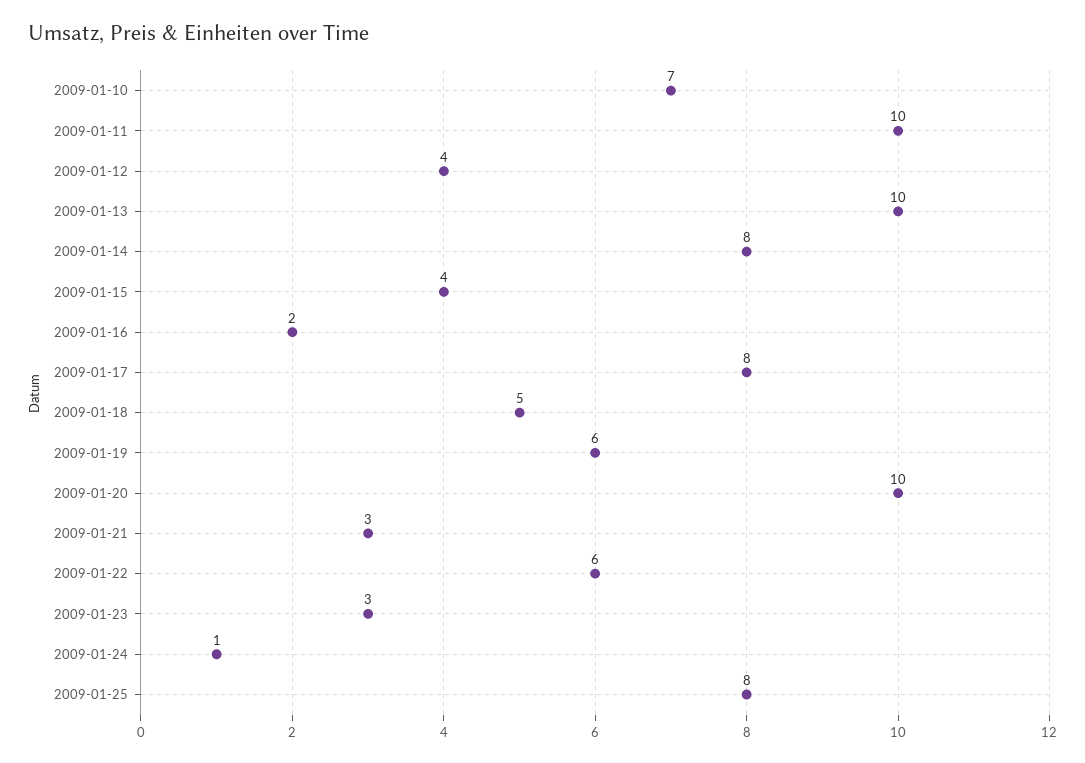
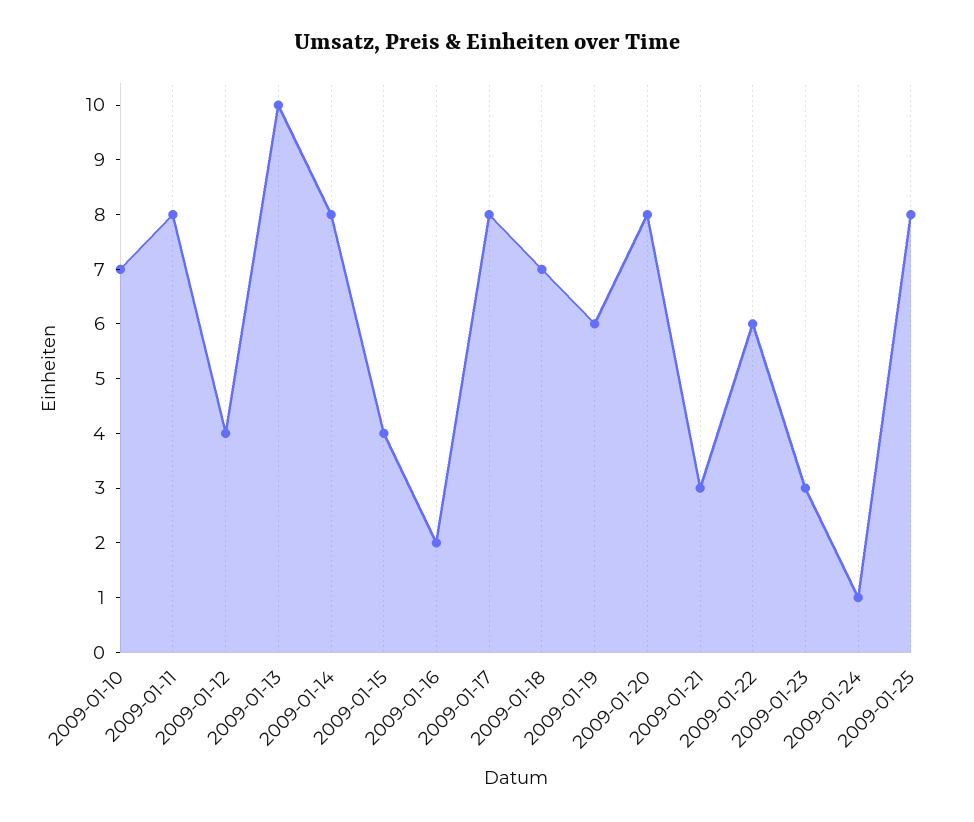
2009-01-11: 10 -> 8
2009-01-18: 5 -> 7
2009-01-20: 10 -> 8

